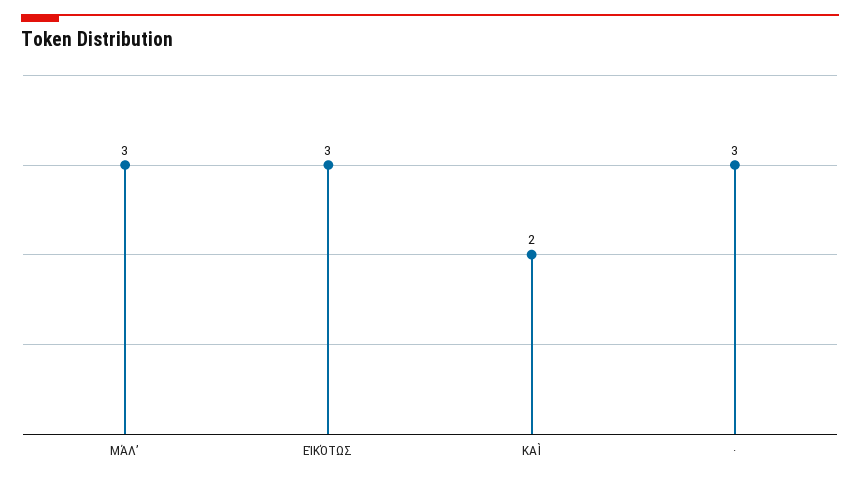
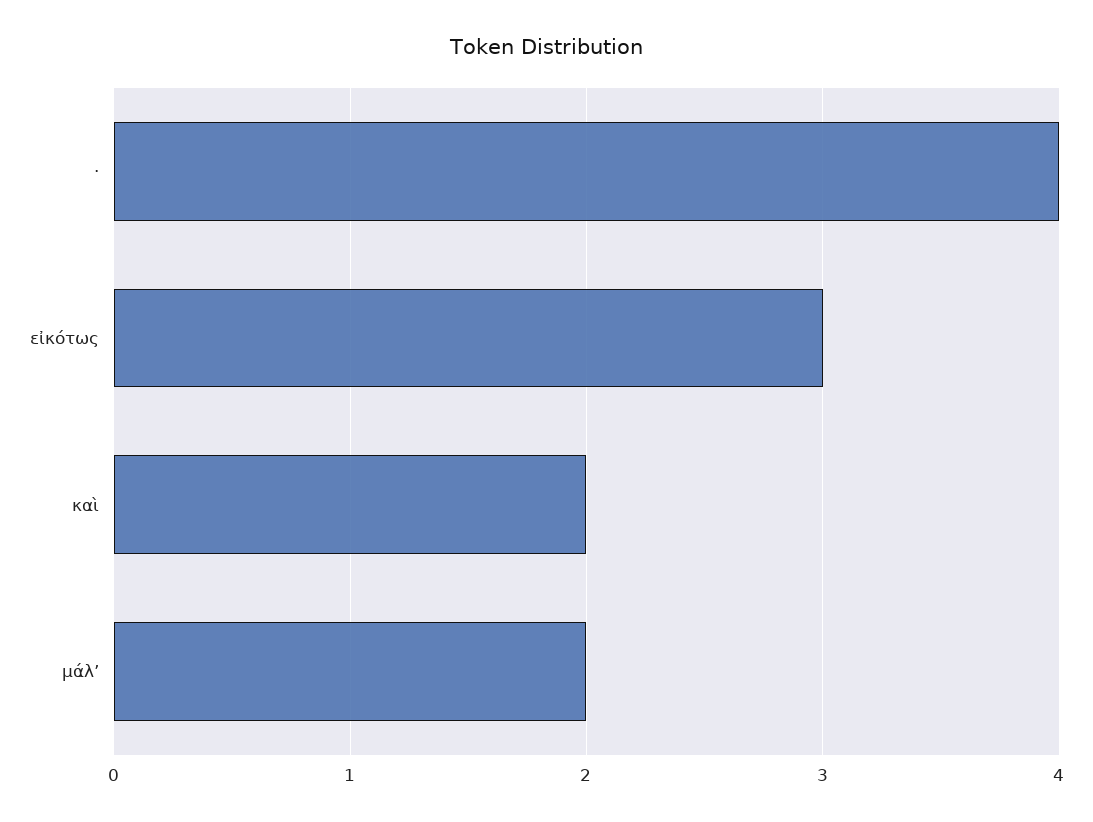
ΜΆΛʼ: 3 -> 2
·: 3 -> 4

